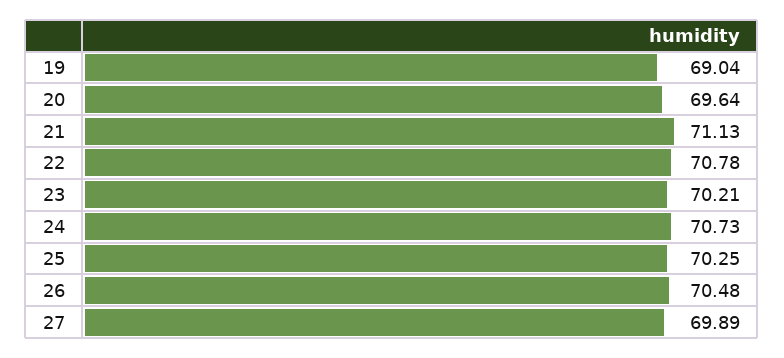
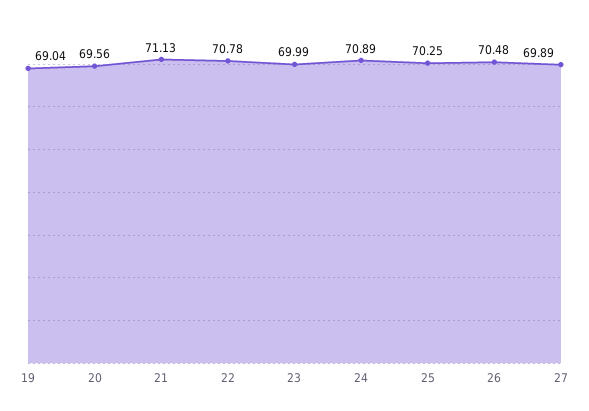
20: 69.64 -> 69.56
23: 70.21 -> 69.99
24: 70.73 -> 70.89

